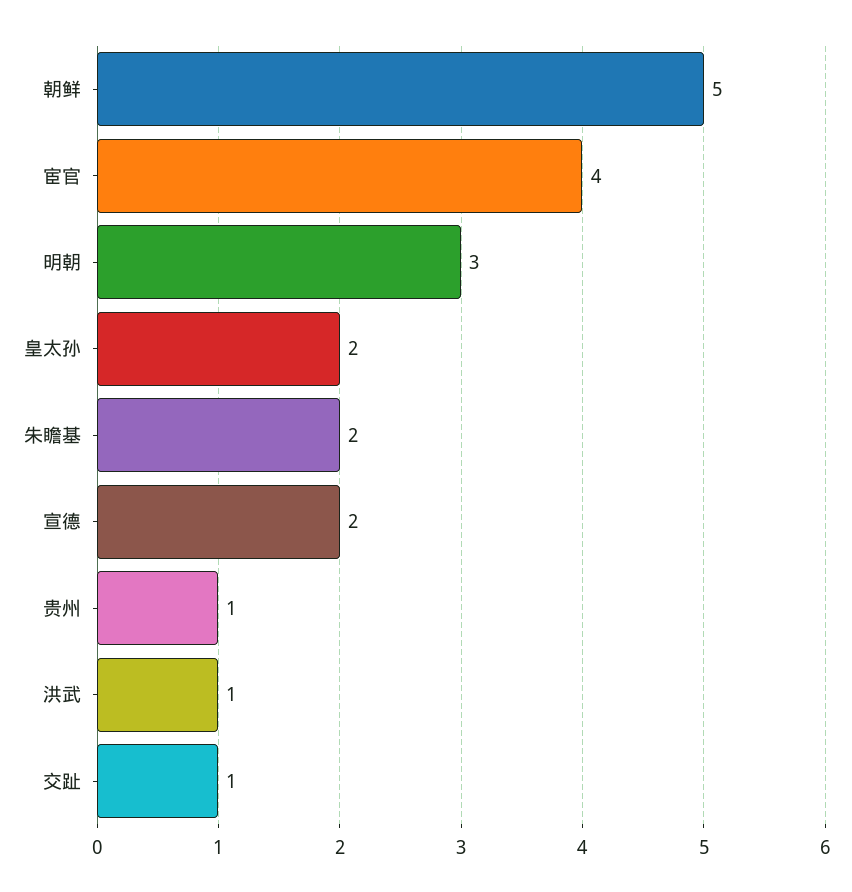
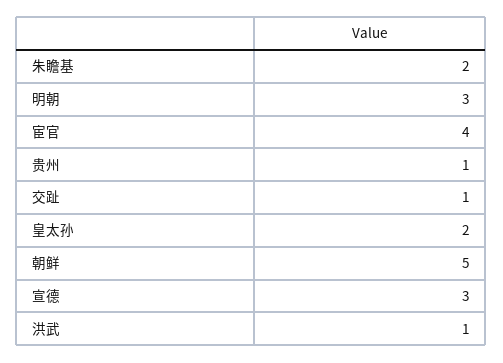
宣德: 2 -> 3

